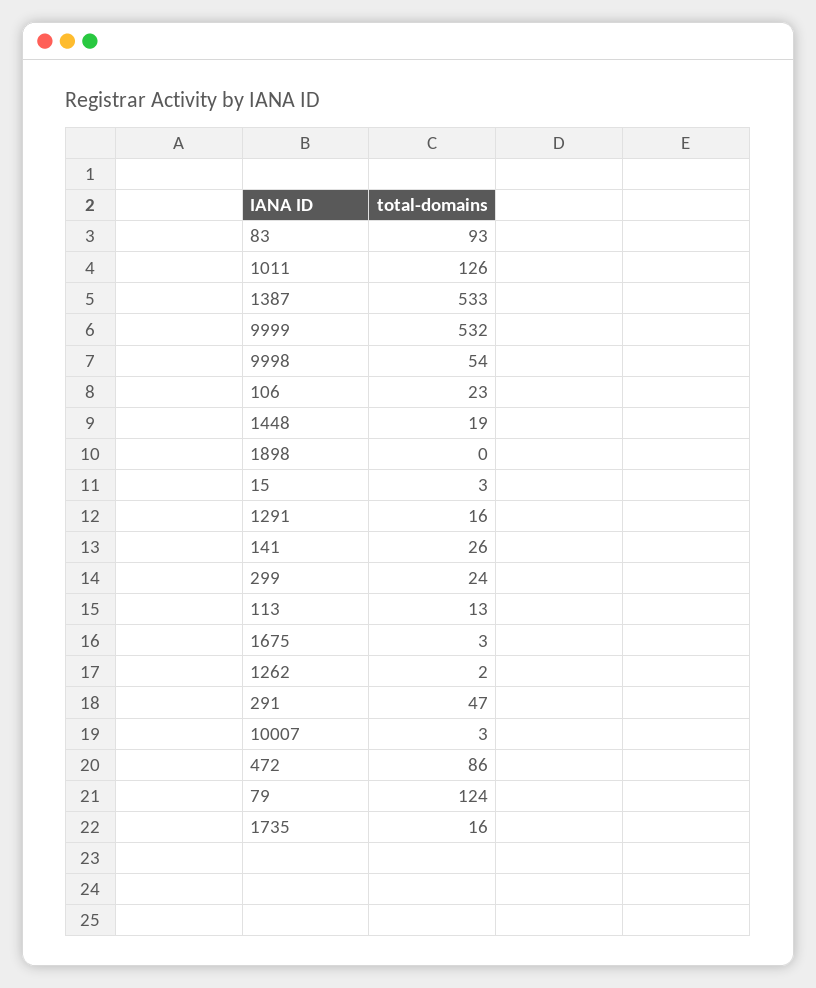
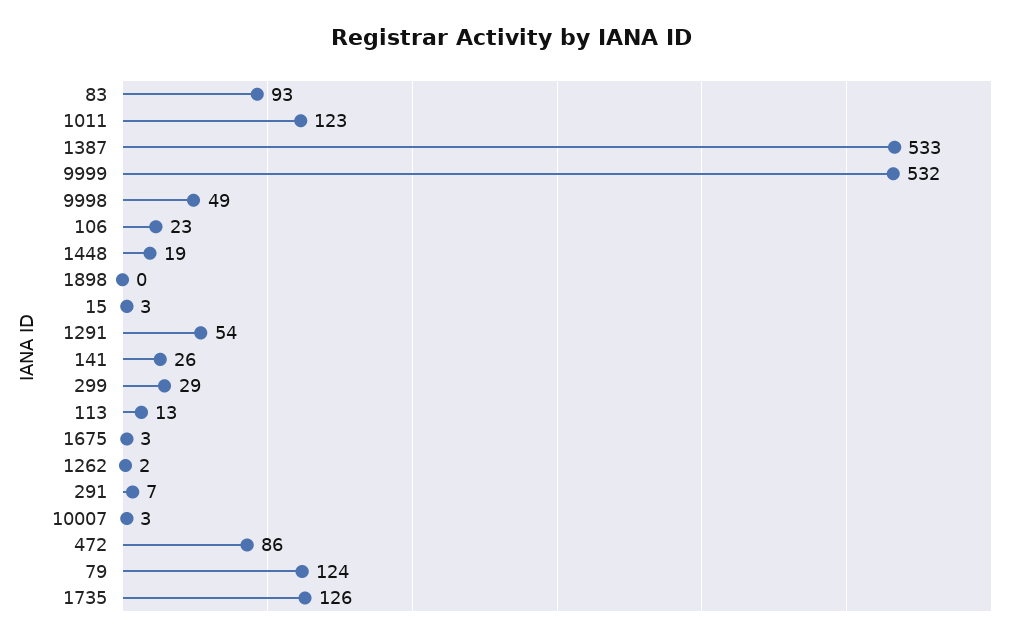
1011: 126 -> 123
9998: 54 -> 49
1291: 16 -> 54
299: 24 -> 29
291: 47 -> 7
1735: 16 -> 126

